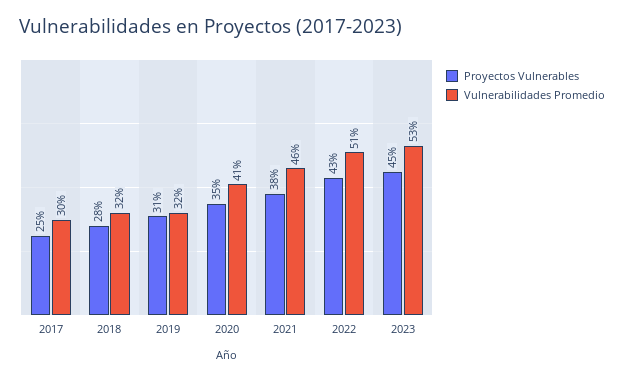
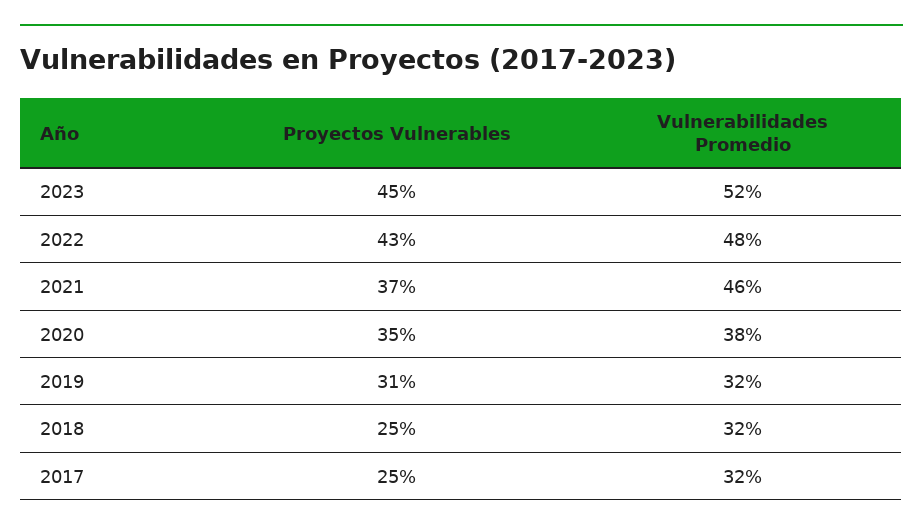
Vulnerabilidades Promedio, 2017: 30 -> 32
Proyectos Vulnerables, 2018: 28 -> 25
Vulnerabilidades Promedio, 2020: 41 -> 38
Proyectos Vulnerables, 2021: 38 -> 37
Vulnerabilidades Promedio, 2022: 51 -> 48
Vulnerabilidades Promedio, 2023: 53 -> 52

